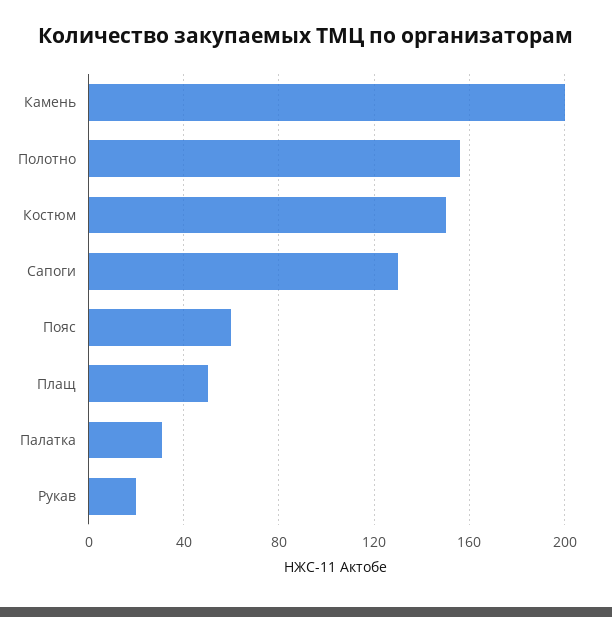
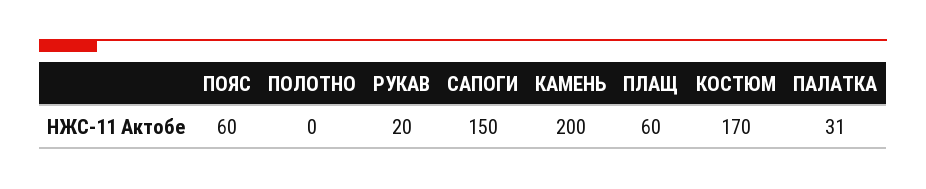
Полотно: 155 -> 0
Костюм: 150 -> 170
Сапоги: 130 -> 150
Плащ: 50 -> 60

